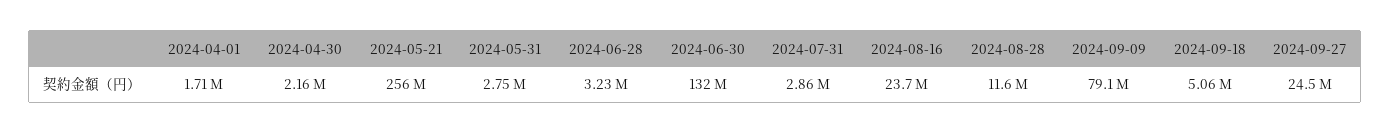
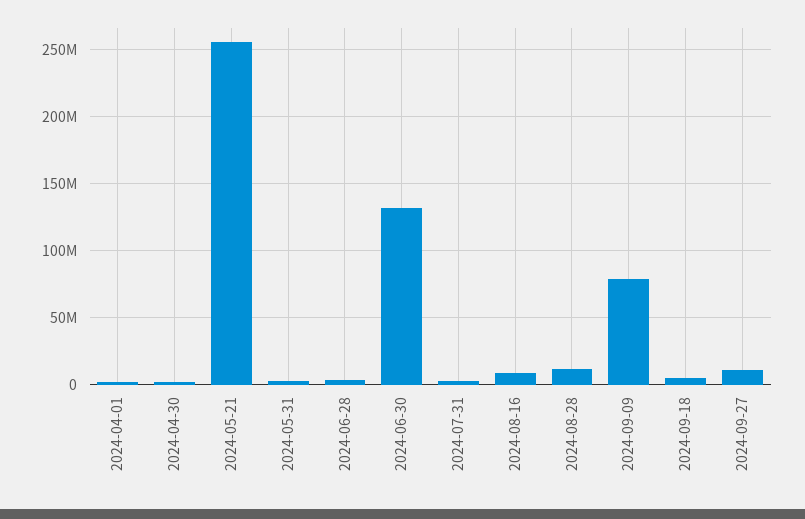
2024-08-16: 23700000 -> 10000000
2024-09-27: 24500000 -> 10000000

